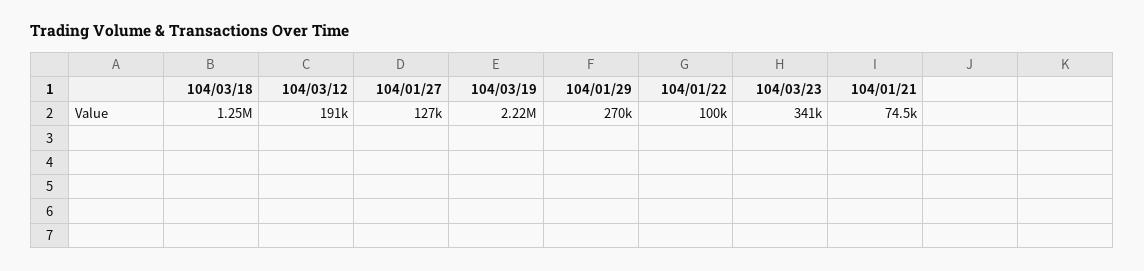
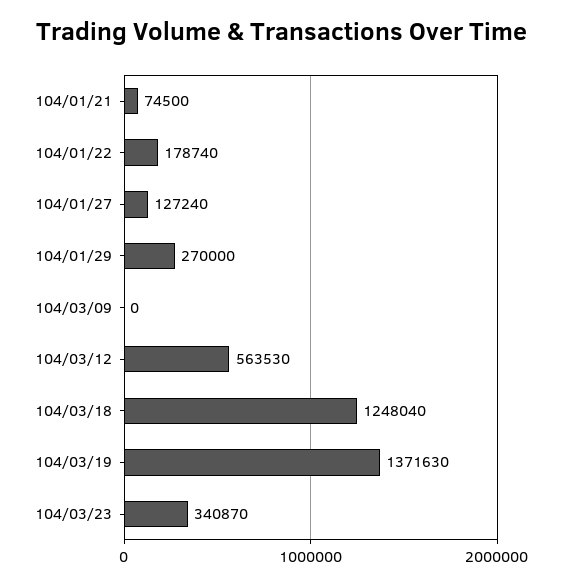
104/03/12: 191000 -> 563530
104/03/19: 2220000 -> 1371630
104/01/22: 100000 -> 178740
104/03/09: none -> 0

